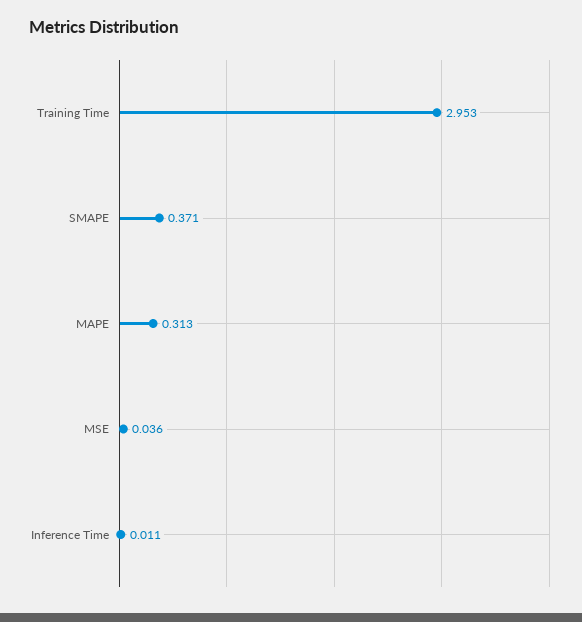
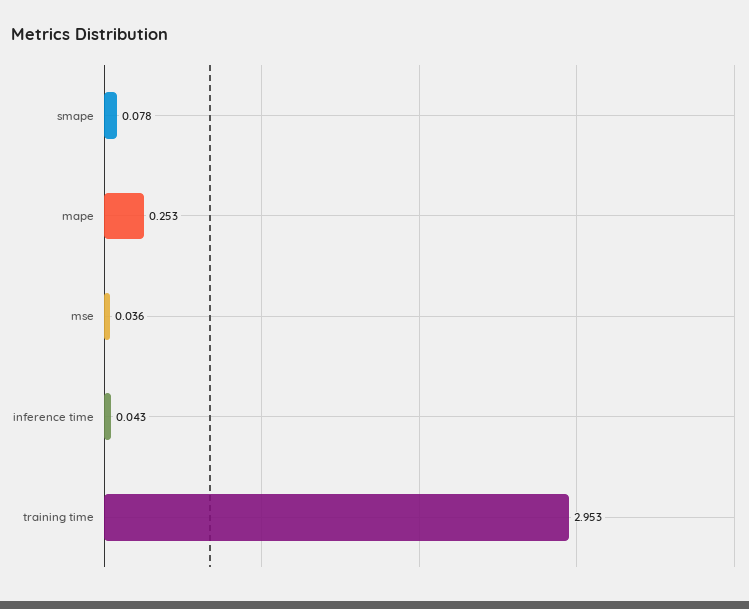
SMAPE: 0.371 -> 0.078
MAPE: 0.313 -> 0.253
Inference Time: 0.011 -> 0.043

